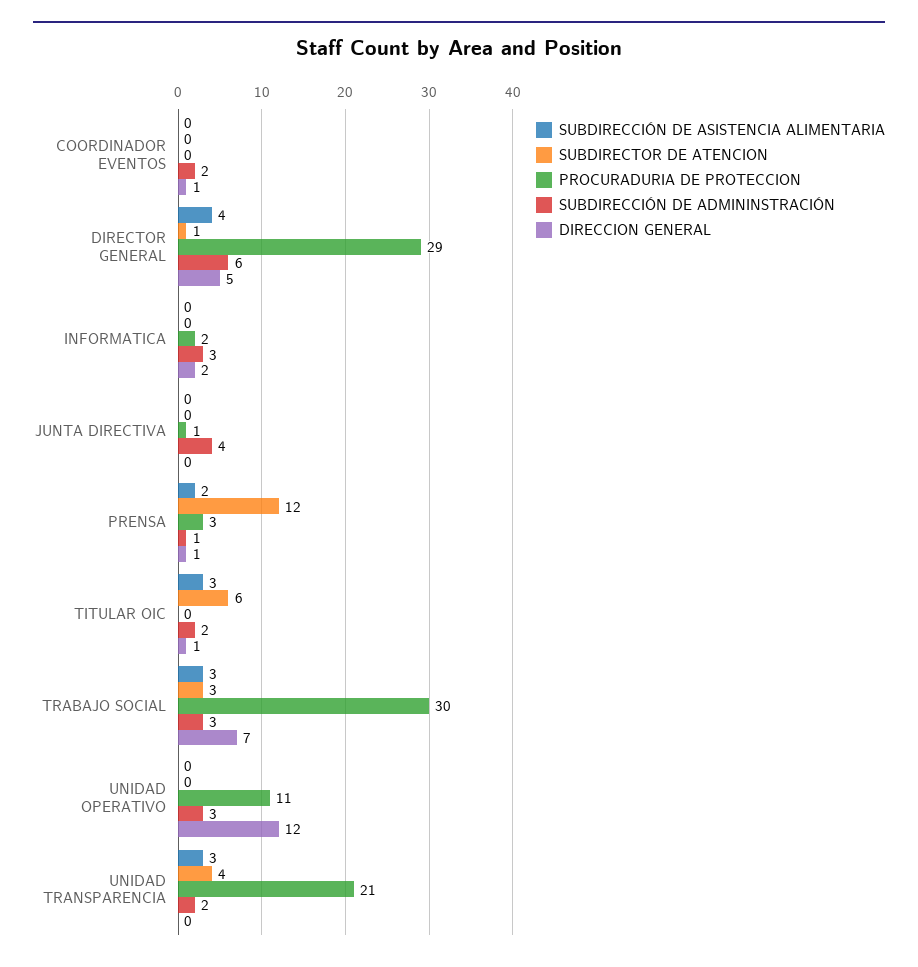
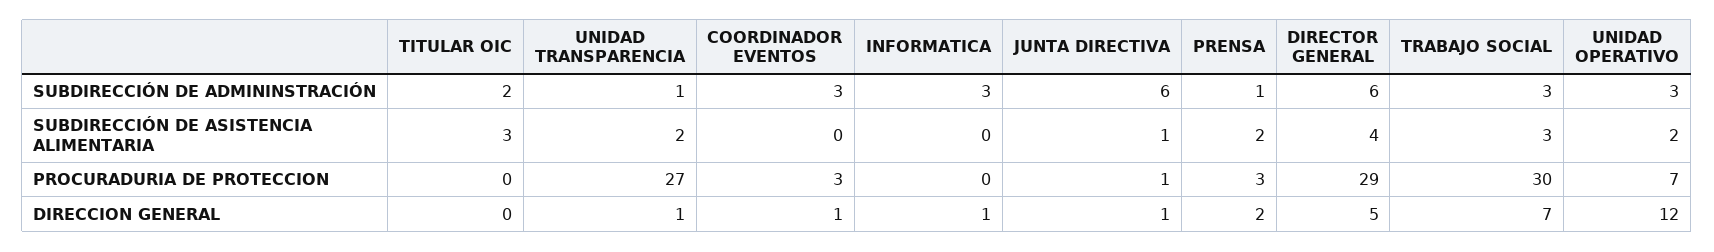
SUBDIRECTOR DE ATENCION, COORDINADOR EVENTOS: 0 -> none
PROCURADURIA DE PROTECCION, COORDINADOR EVENTOS: 0 -> 3
SUBDIRECCIÓN DE ADMININSTRACIÓN, COORDINADOR EVENTOS: 2 -> 3
SUBDIRECTOR DE ATENCION, DIRECTOR GENERAL: 1 -> none
SUBDIRECTOR DE ATENCION, INFORMATICA: 0 -> none
PROCURADURIA DE PROTECCION, INFORMATICA: 2 -> 0
DIRECCION GENERAL, INFORMATICA: 2 -> 1
SUBDIRECCIÓN DE ASISTENCIA ALIMENTARIA, JUNTA DIRECTIVA: 0 -> 1
SUBDIRECTOR DE ATENCION, JUNTA DIRECTIVA: 0 -> none
SUBDIRECCIÓN DE ADMININSTRACIÓN, JUNTA DIRECTIVA: 4 -> 6
DIRECCION GENERAL, JUNTA DIRECTIVA: 0 -> 1
SUBDIRECTOR DE ATENCION, PRENSA: 12 -> none
DIRECCION GENERAL, PRENSA: 1 -> 2
SUBDIRECTOR DE ATENCION, TITULAR OIC: 6 -> none
DIRECCION GENERAL, TITULAR OIC: 1 -> 0
SUBDIRECTOR DE ATENCION, TRABAJO SOCIAL: 3 -> none
SUBDIRECCIÓN DE ASISTENCIA ALIMENTARIA, UNIDAD OPERATIVO: 0 -> 2
SUBDIRECTOR DE ATENCION, UNIDAD OPERATIVO: 0 -> none
PROCURADURIA DE PROTECCION, UNIDAD OPERATIVO: 11 -> 7
SUBDIRECCIÓN DE ASISTENCIA ALIMENTARIA, UNIDAD TRANSPARENCIA: 3 -> 2
SUBDIRECTOR DE ATENCION, UNIDAD TRANSPARENCIA: 4 -> none
PROCURADURIA DE PROTECCION, UNIDAD TRANSPARENCIA: 21 -> 27
SUBDIRECCIÓN DE ADMININSTRACIÓN, UNIDAD TRANSPARENCIA: 2 -> 1
DIRECCION GENERAL, UNIDAD TRANSPARENCIA: 0 -> 1

